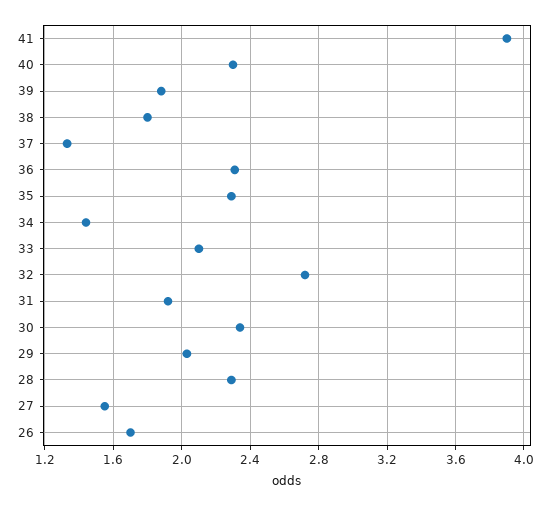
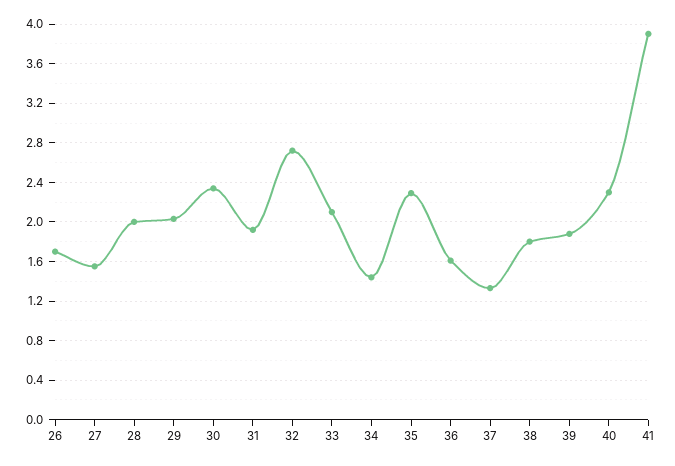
36: 2.3 -> 1.6
28: 2.3 -> 2

